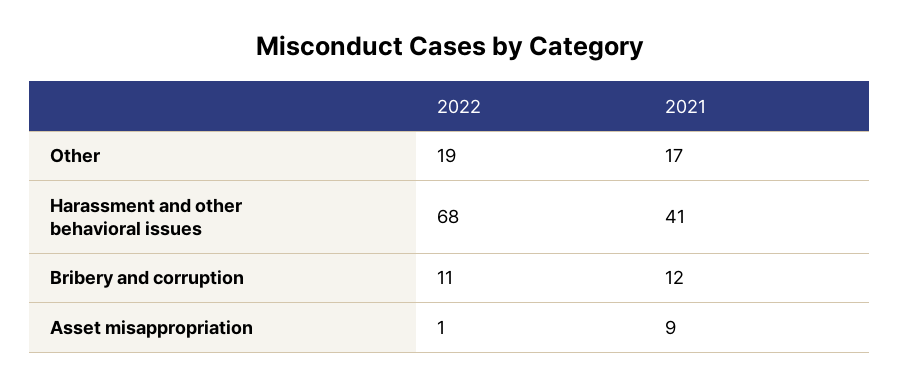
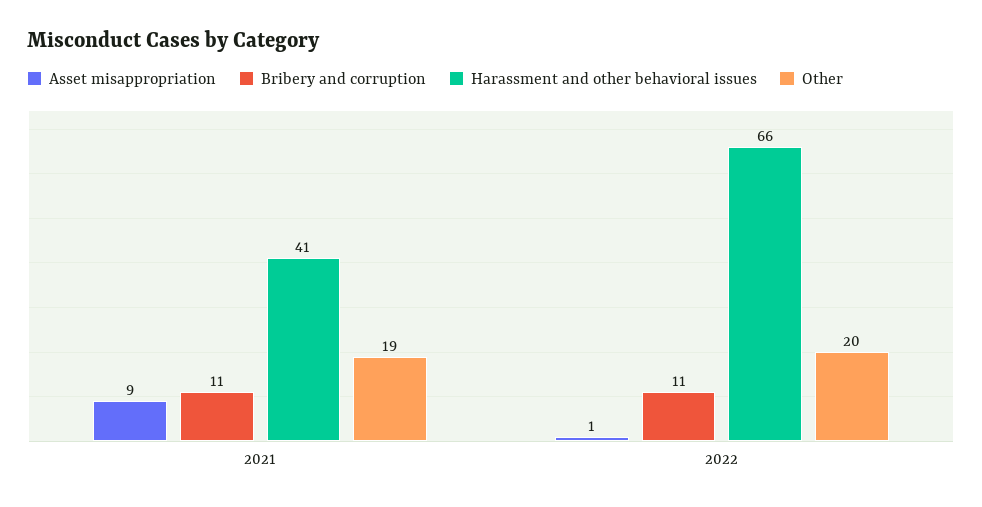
Other, 2022: 19 -> 20
Other, 2021: 17 -> 19
Harassment and other behavioral issues, 2022: 68 -> 66
Bribery and corruption, 2021: 12 -> 11

